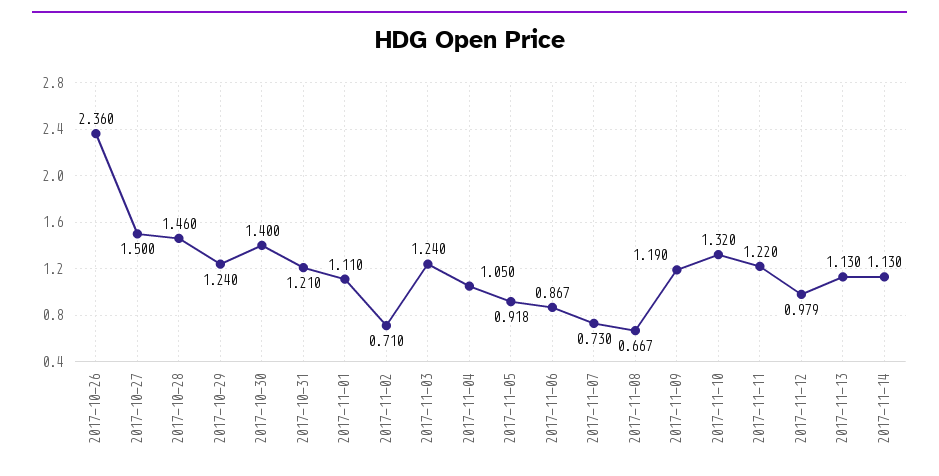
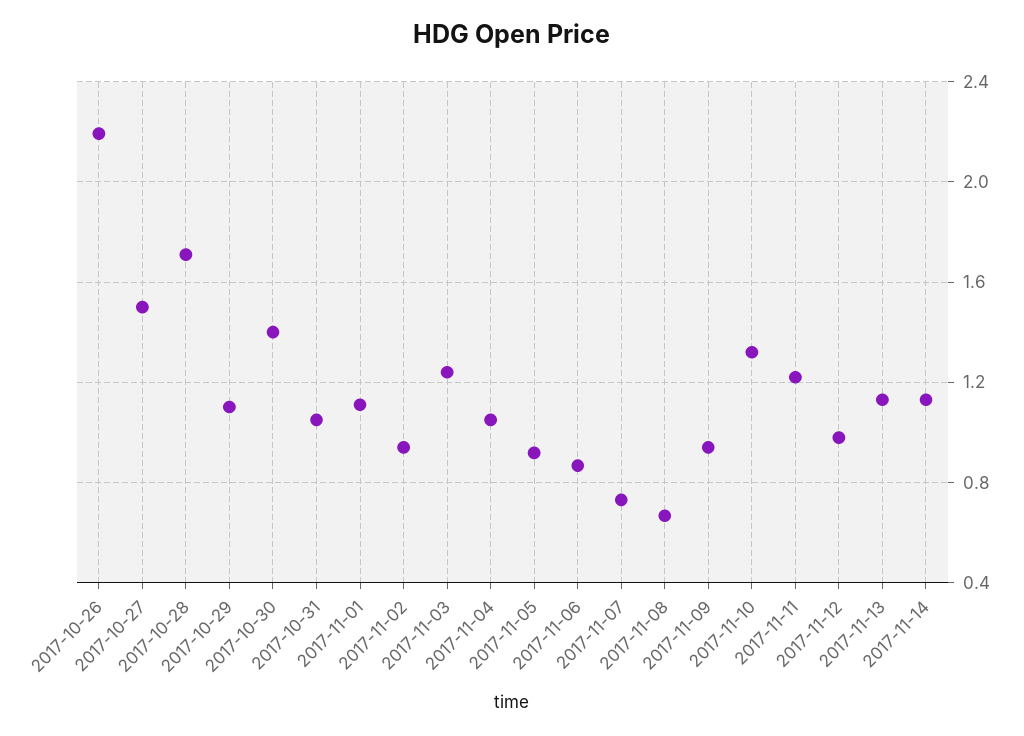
2017-10-26: 2.36 -> 2.2
2017-10-28: 1.46 -> 1.7
2017-10-29: 1.24 -> 1.1
2017-10-31: 1.21 -> 1.05
2017-11-02: 0.71 -> 0.95
2017-11-09: 1.19 -> 0.95

